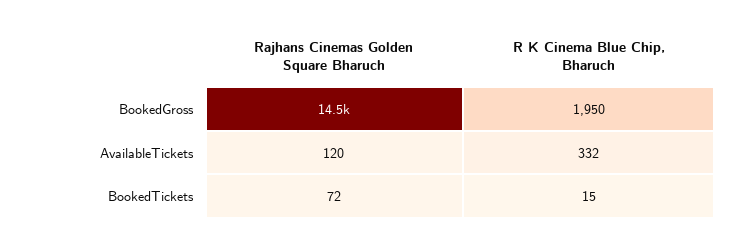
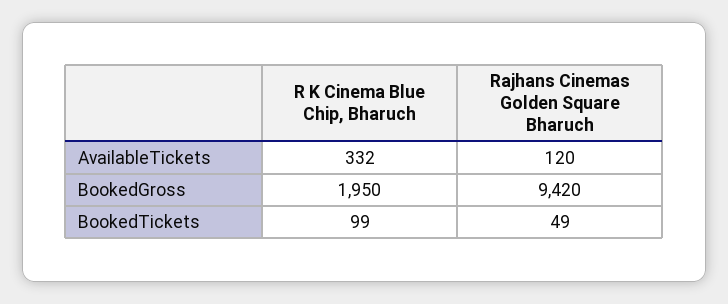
Rajhans Cinemas Golden Square Bharuch, BookedGross: 14500 -> 9420
Rajhans Cinemas Golden Square Bharuch, BookedTickets: 72 -> 49
R K Cinema Blue Chip, Bharuch, BookedTickets: 15 -> 99

